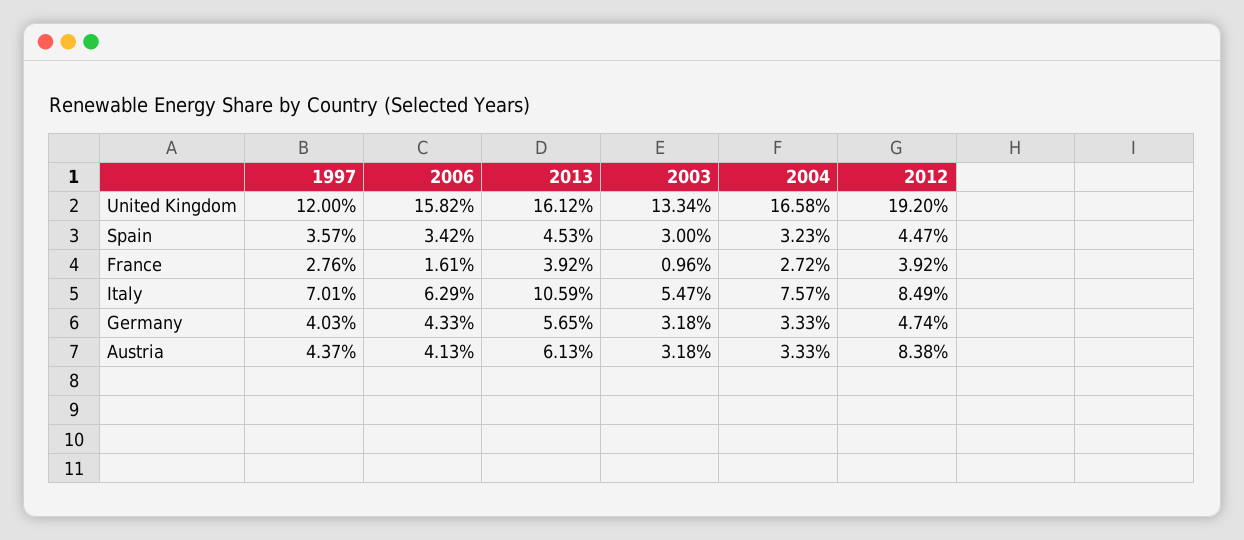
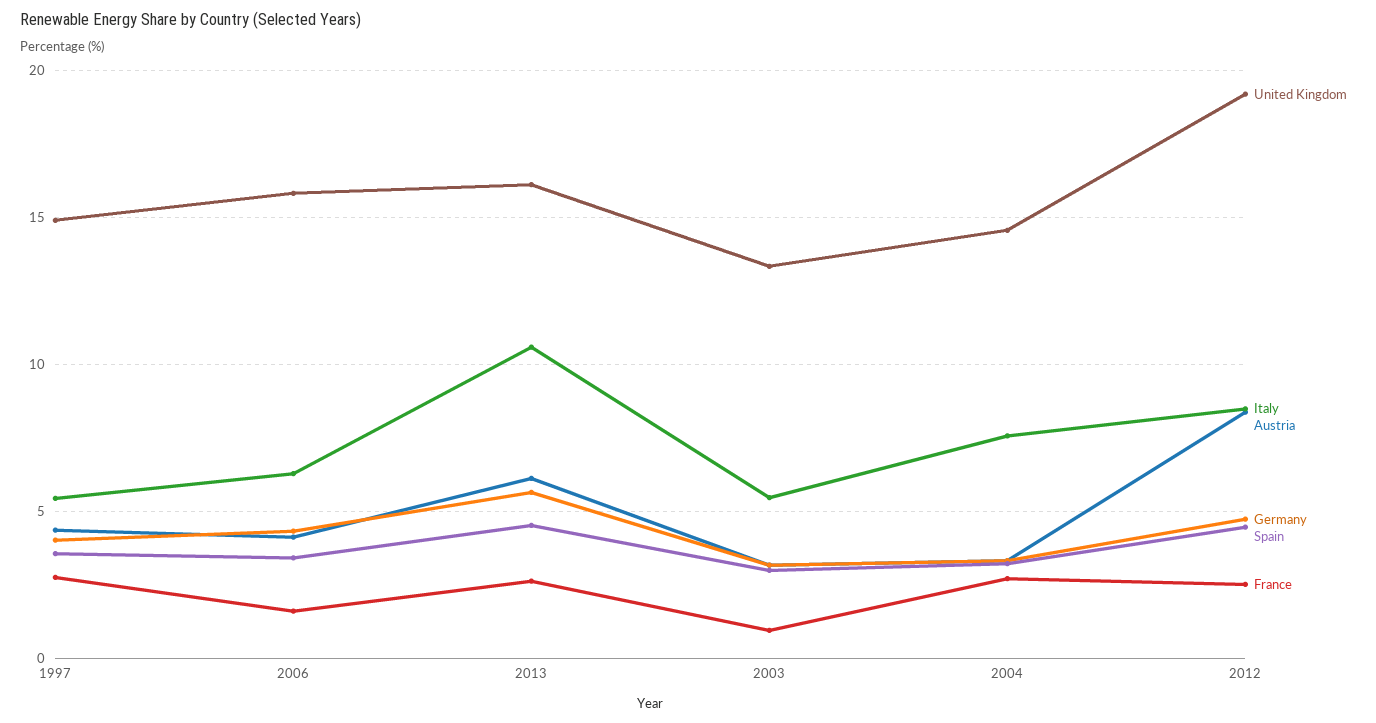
United Kingdom, 1997: 12 -> 15
United Kingdom, 2004: 16.58 -> 14.5
France, 2013: 3.92 -> 2.5
France, 2012: 3.92 -> 2.5
Italy, 1997: 7.01 -> 5.5

